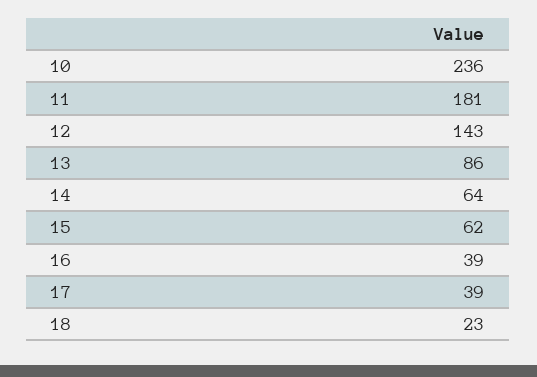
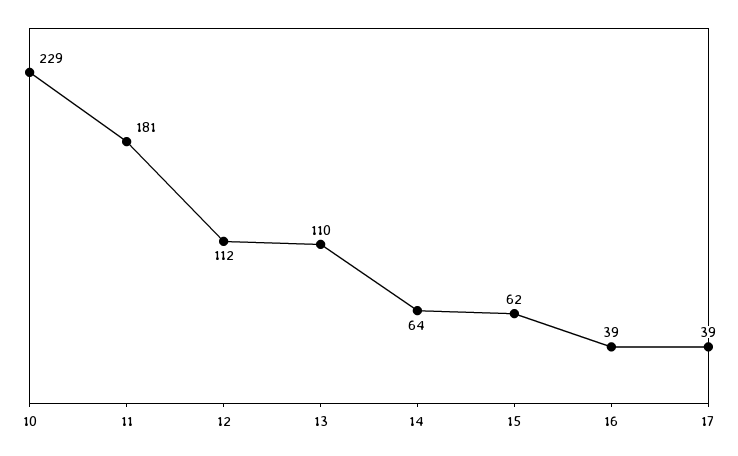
10: 236 -> 229
12: 143 -> 112
13: 86 -> 110
18: 23 -> none

